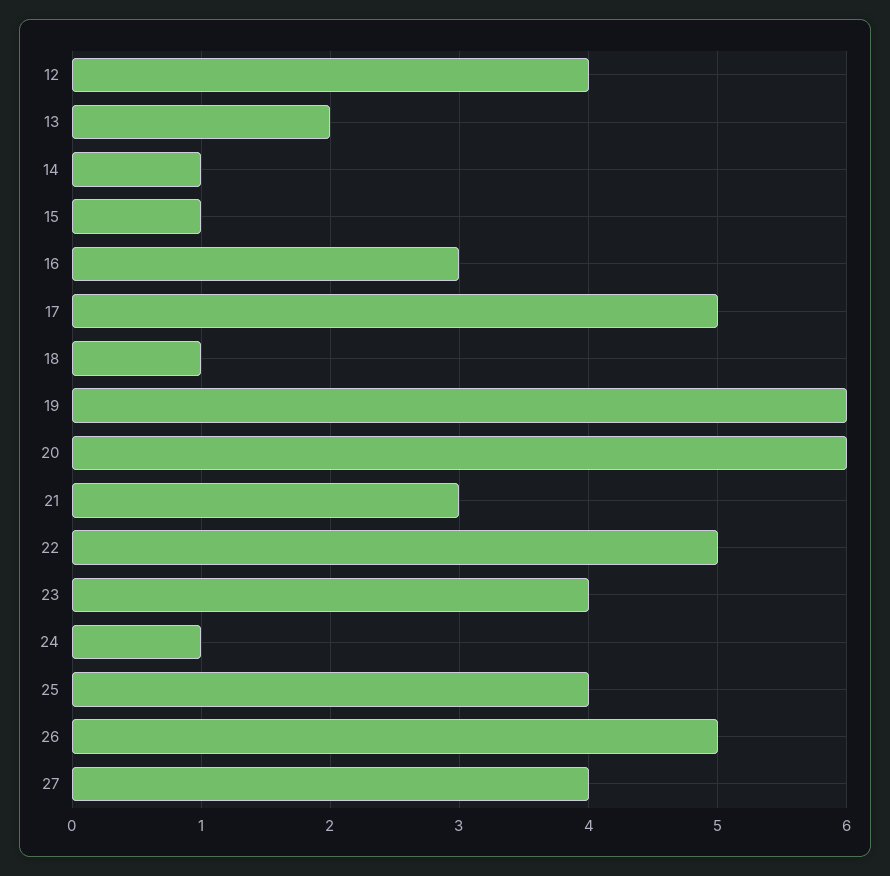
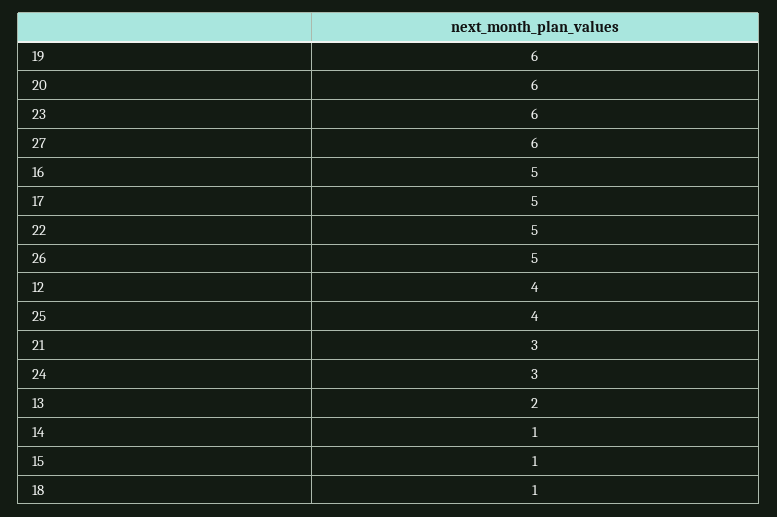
16: 3 -> 5
23: 4 -> 6
24: 1 -> 3
27: 4 -> 6

